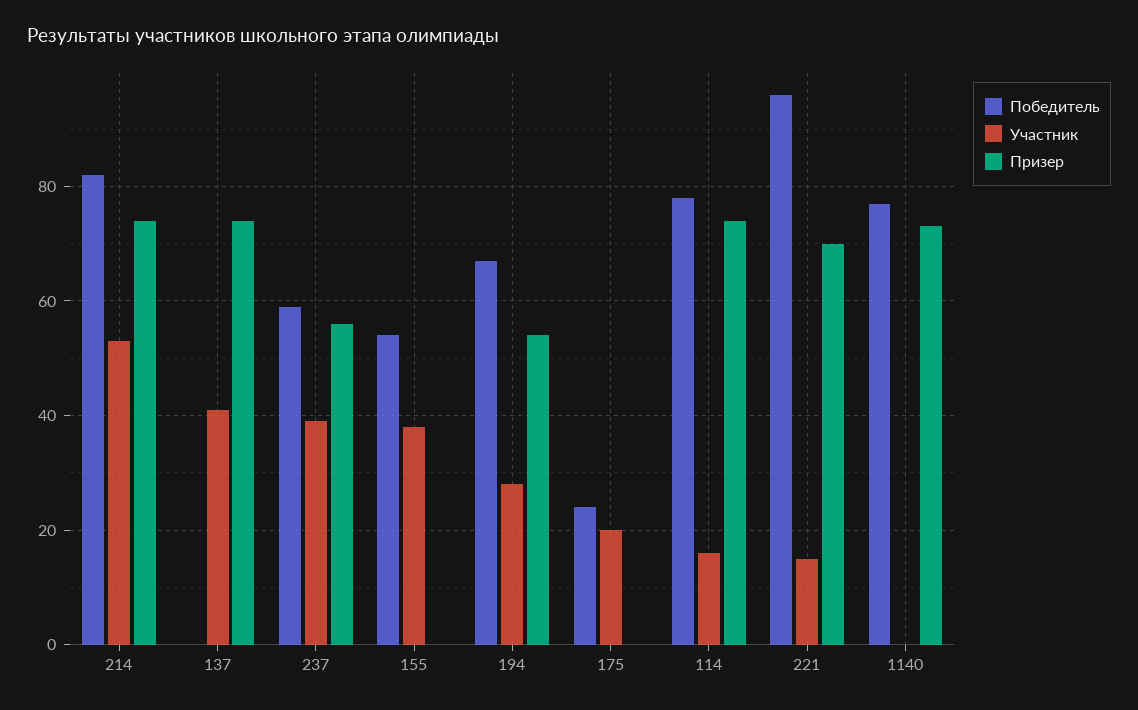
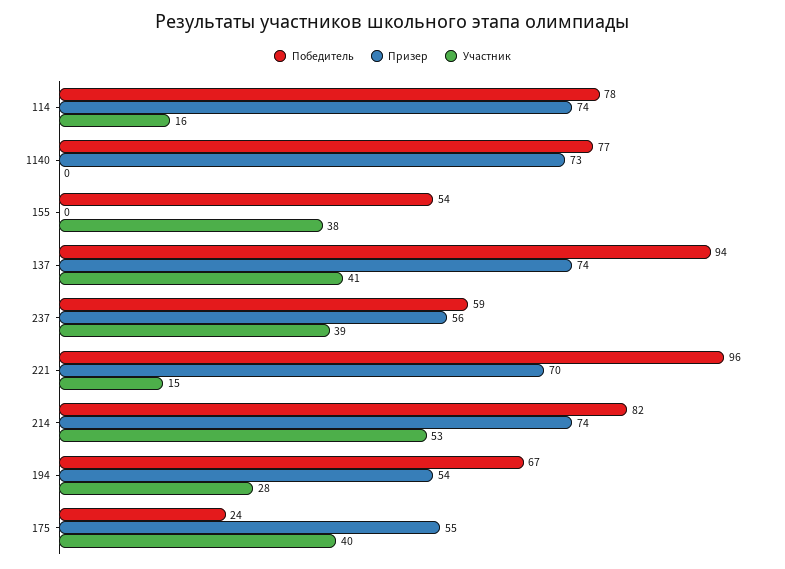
Победитель, 137: 0 -> 94
Участник, 175: 20 -> 40
Призер, 175: 0 -> 55

